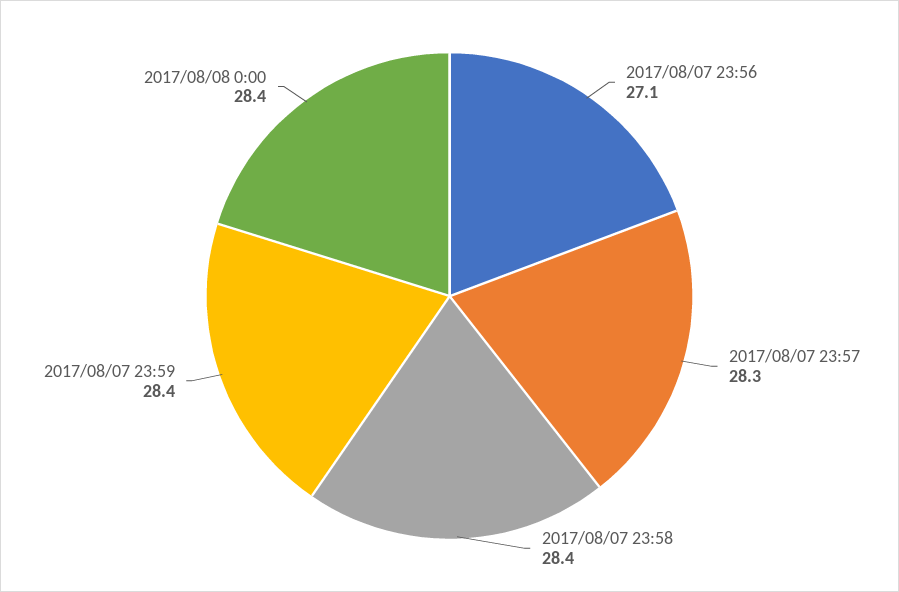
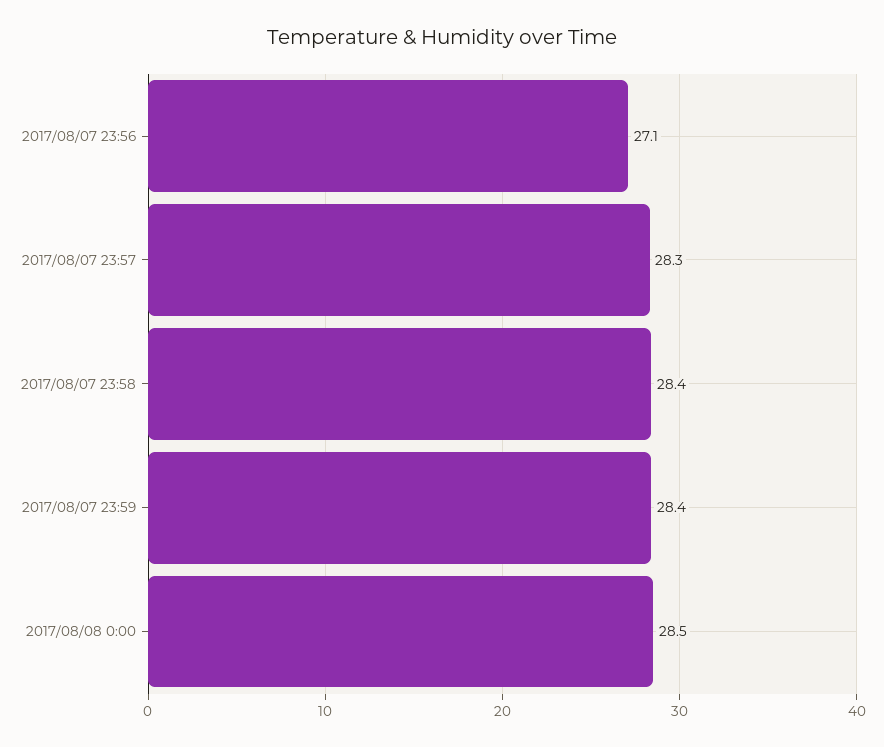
2017/08/08 0:00: 28.4 -> 28.5

